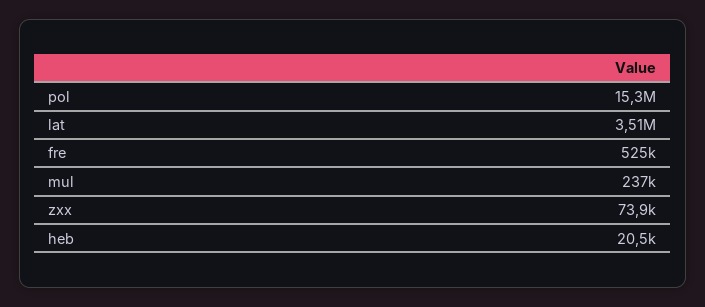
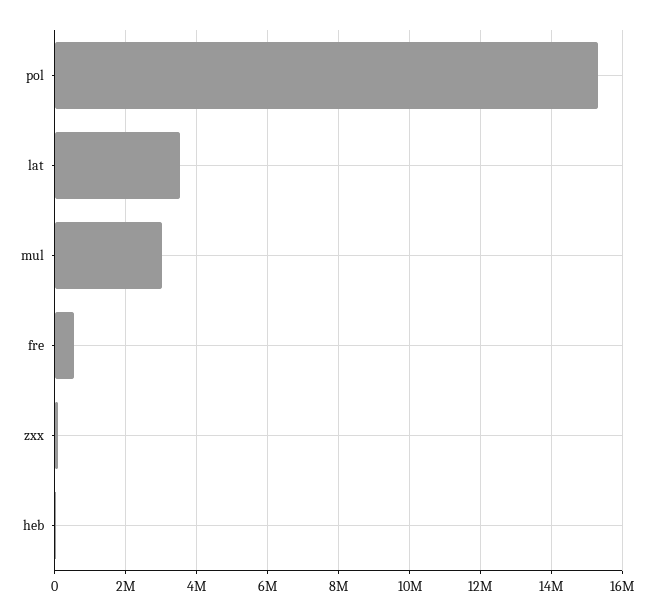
mul: 237000 -> 3000000

